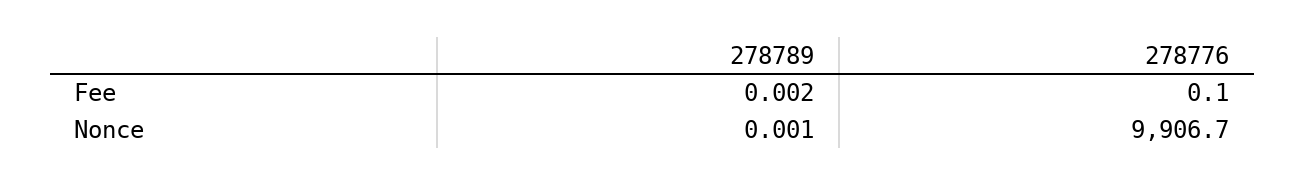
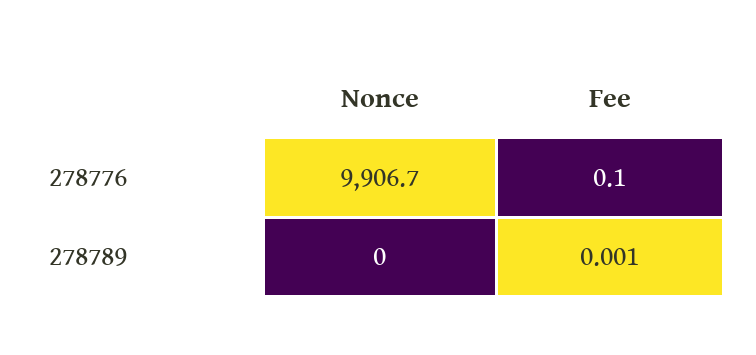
278789, Fee: 0.002 -> 0.001
278789, Nonce: 0.001 -> 0

